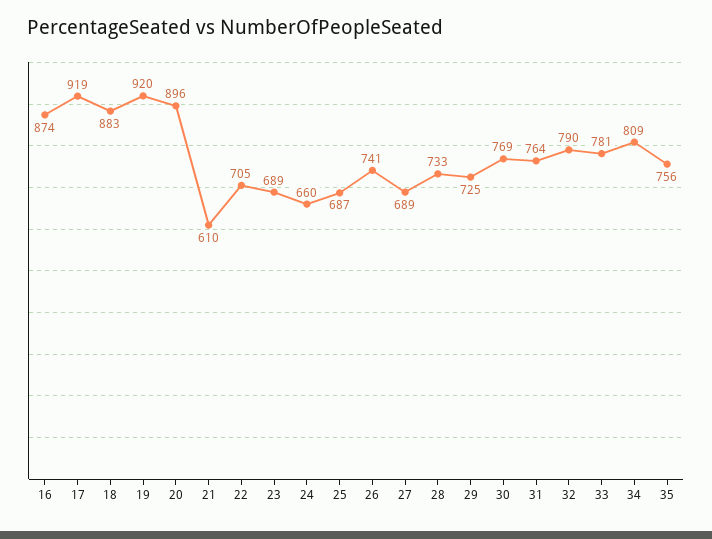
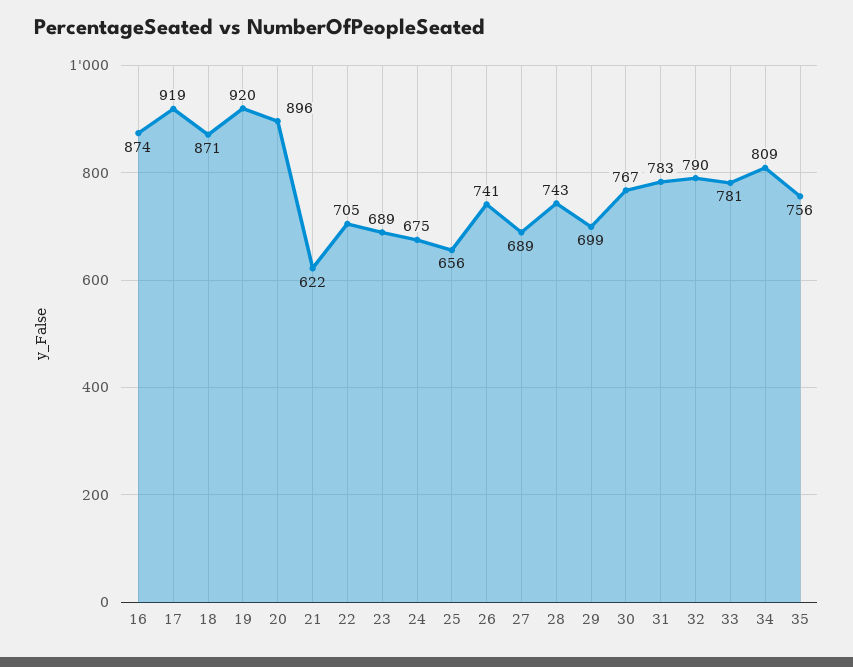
18: 883 -> 871
21: 610 -> 622
24: 660 -> 675
25: 687 -> 656
28: 733 -> 743
29: 725 -> 699
30: 769 -> 767
31: 764 -> 783

